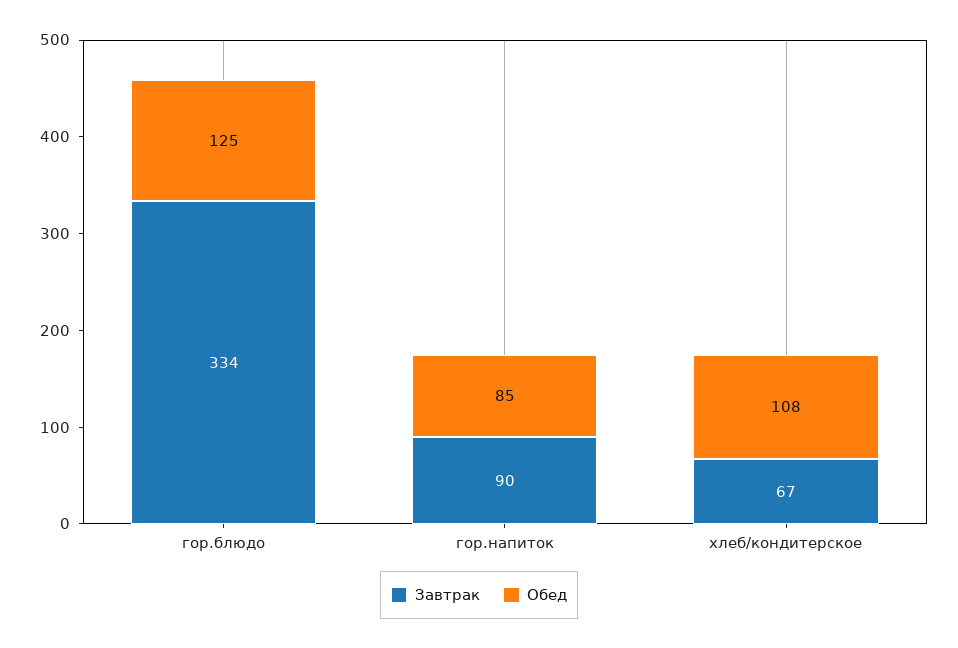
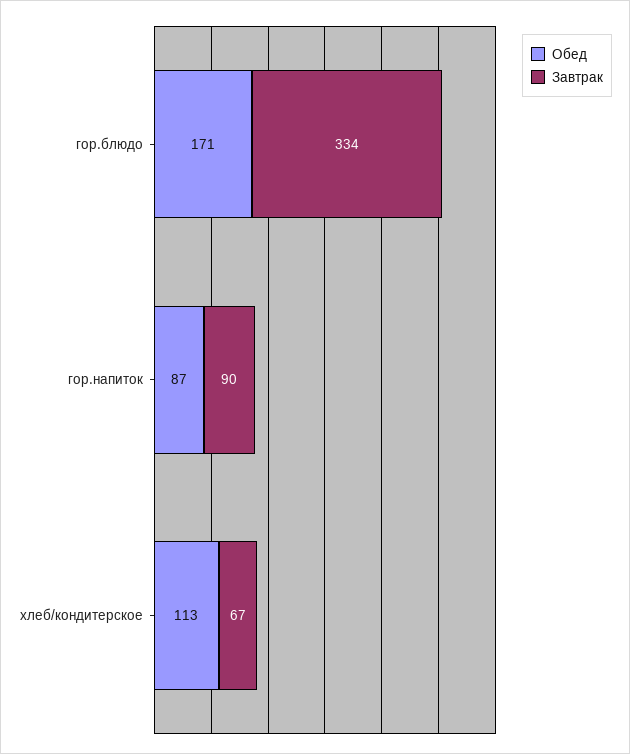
Обед, гор.блюдо: 125 -> 171
Обед, гор.напиток: 85 -> 87
Обед, хлеб/кондитерское: 108 -> 113

